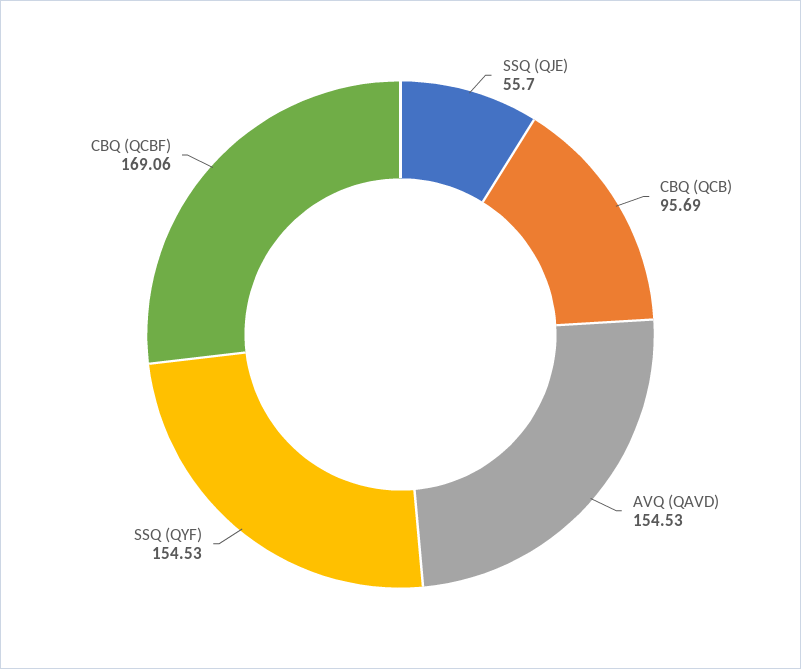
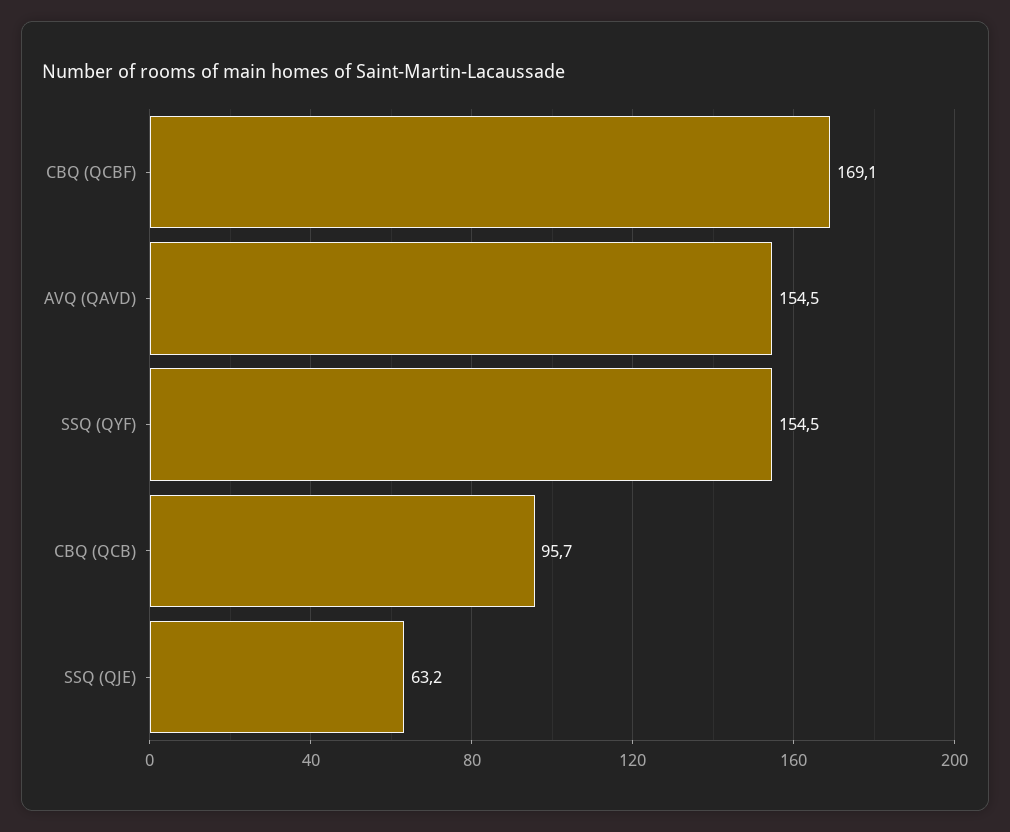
SSQ (QJE): 55.7 -> 63.2

